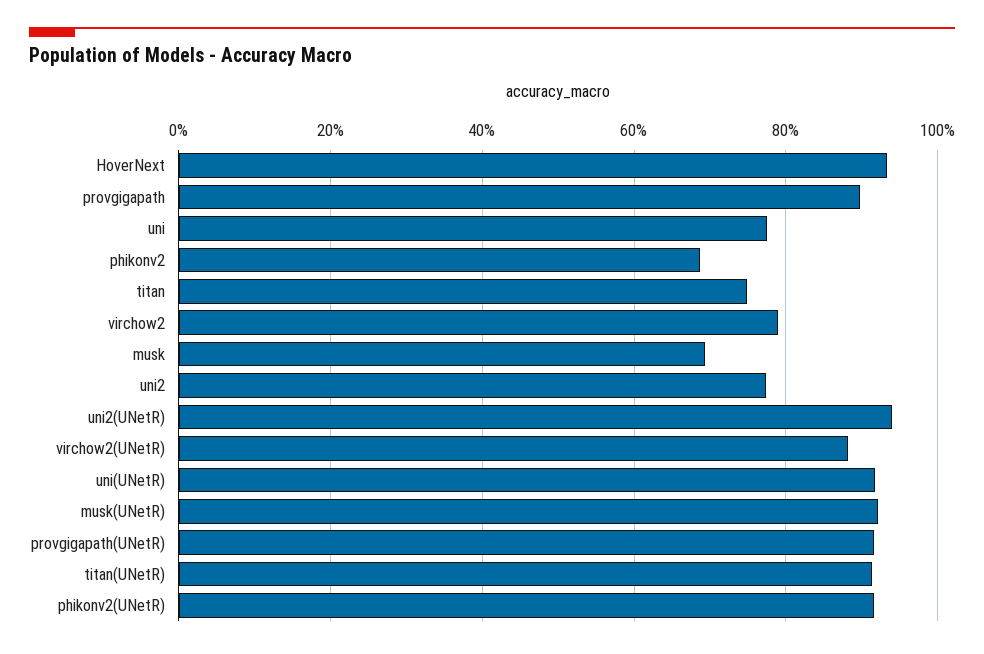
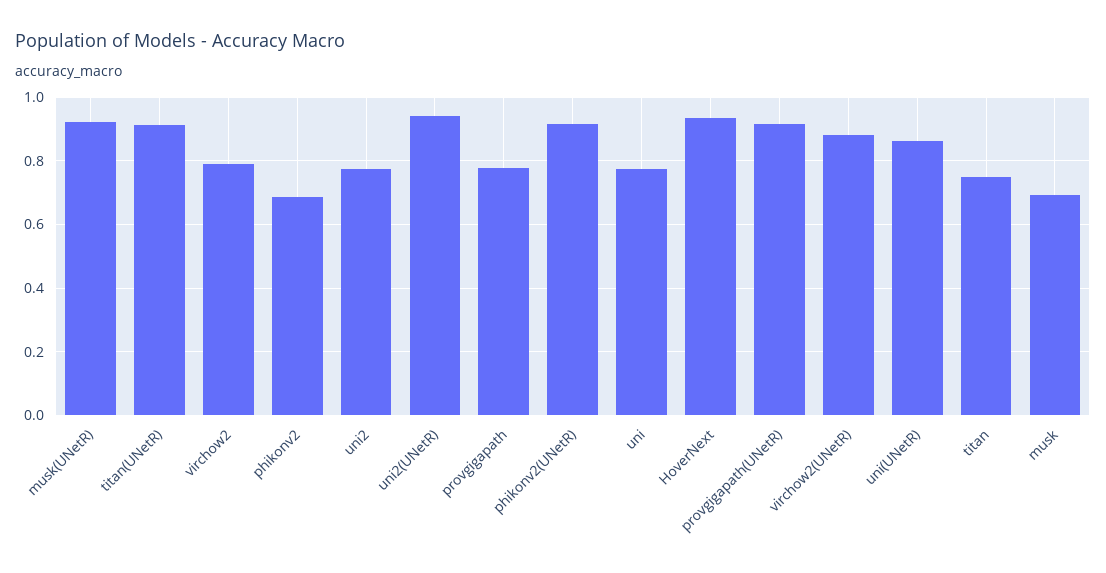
provgigapath: 0.9 -> 0.78
uni(UNetR): 0.92 -> 0.86

